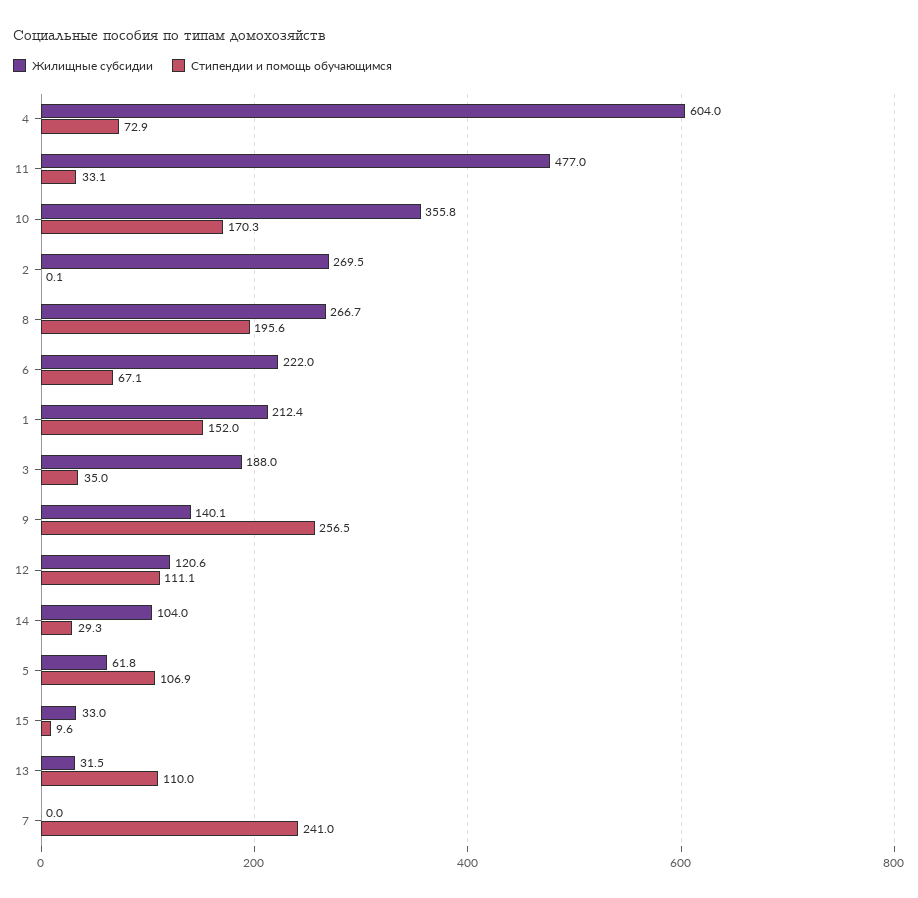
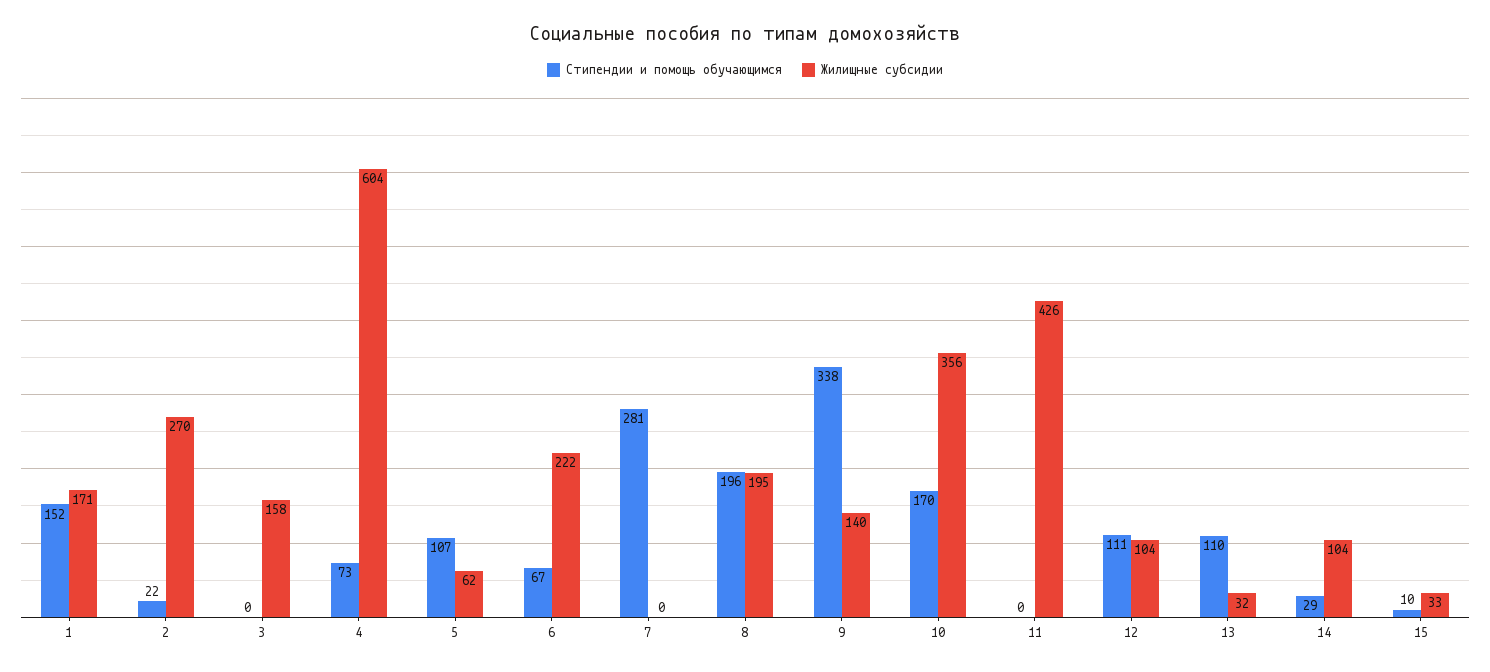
Жилищные субсидии, 11: 477 -> 426
Стипендии и помощь обучающимся, 11: 33.1 -> 0
Стипендии и помощь обучающимся, 2: 0.1 -> 22
Жилищные субсидии, 8: 266.7 -> 195
Жилищные субсидии, 1: 212.4 -> 171
Жилищные субсидии, 3: 188 -> 158
Стипендии и помощь обучающимся, 3: 35 -> 0
Стипендии и помощь обучающимся, 9: 256.5 -> 338
Жилищные субсидии, 12: 120.6 -> 104
Стипендии и помощь обучающимся, 7: 241 -> 281

